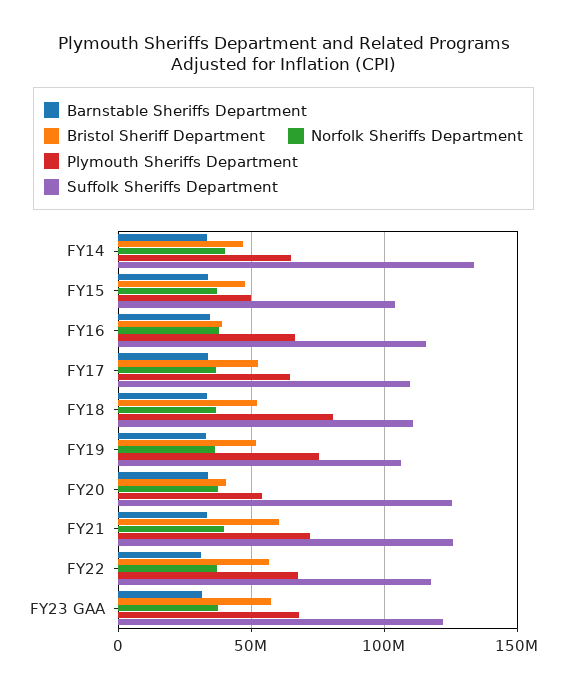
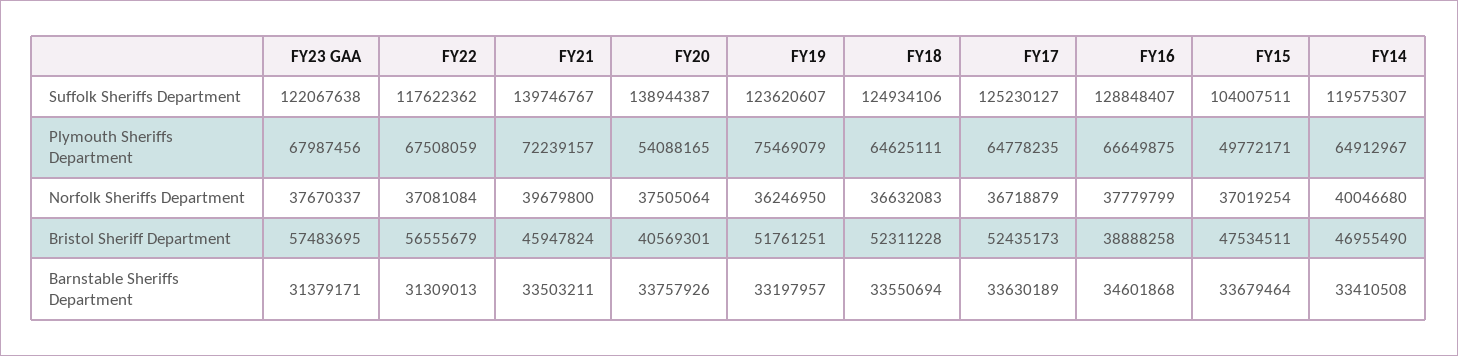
Suffolk Sheriffs Department, FY14: 135000000 -> 119575307
Suffolk Sheriffs Department, FY16: 115000000 -> 128848407
Suffolk Sheriffs Department, FY17: 110000000 -> 125230127
Plymouth Sheriffs Department, FY18: 80000000 -> 64625111
Suffolk Sheriffs Department, FY18: 110000000 -> 124934106
Suffolk Sheriffs Department, FY19: 105000000 -> 123620607
Suffolk Sheriffs Department, FY20: 125000000 -> 138944387
Bristol Sheriff Department, FY21: 60000000 -> 45947824
Suffolk Sheriffs Department, FY21: 125000000 -> 139746767

